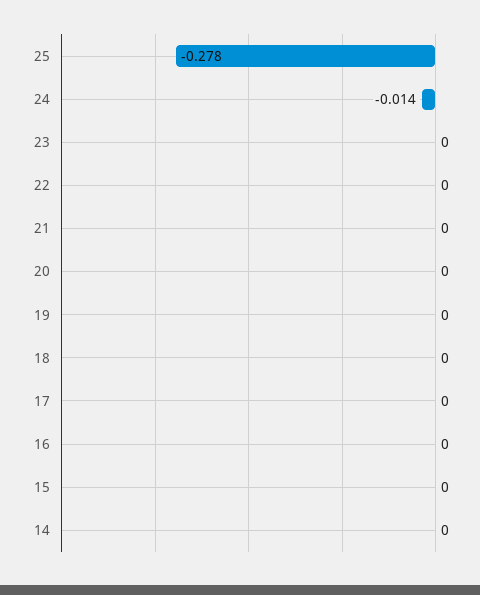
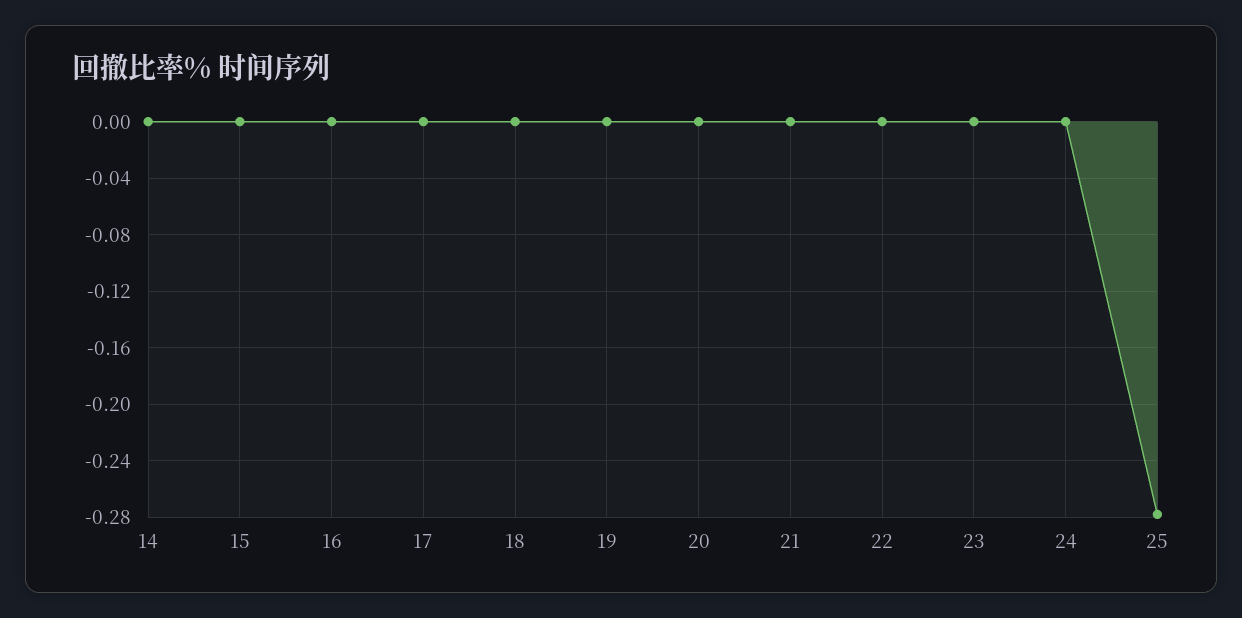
24: -0.014 -> 0

